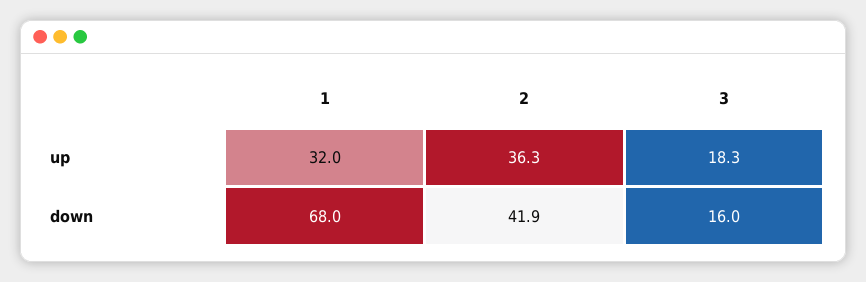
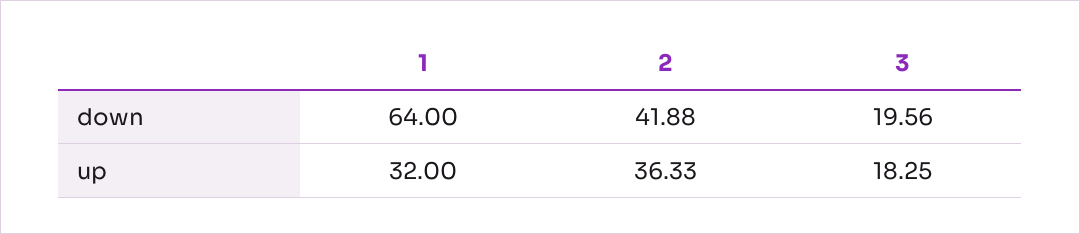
1, down: 68 -> 64
3, down: 16 -> 19.56

